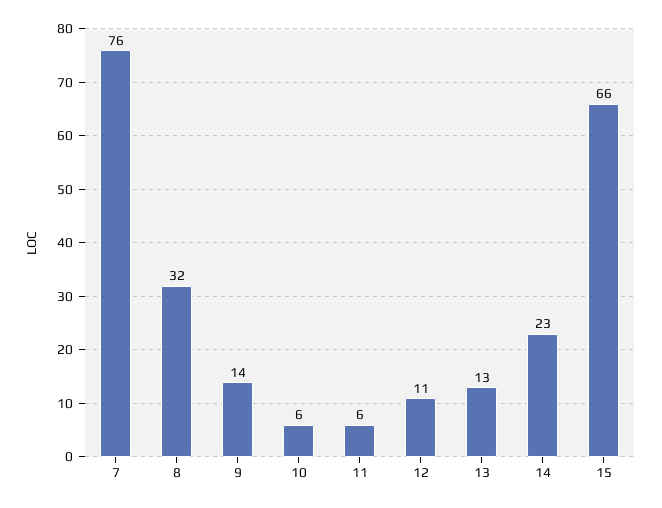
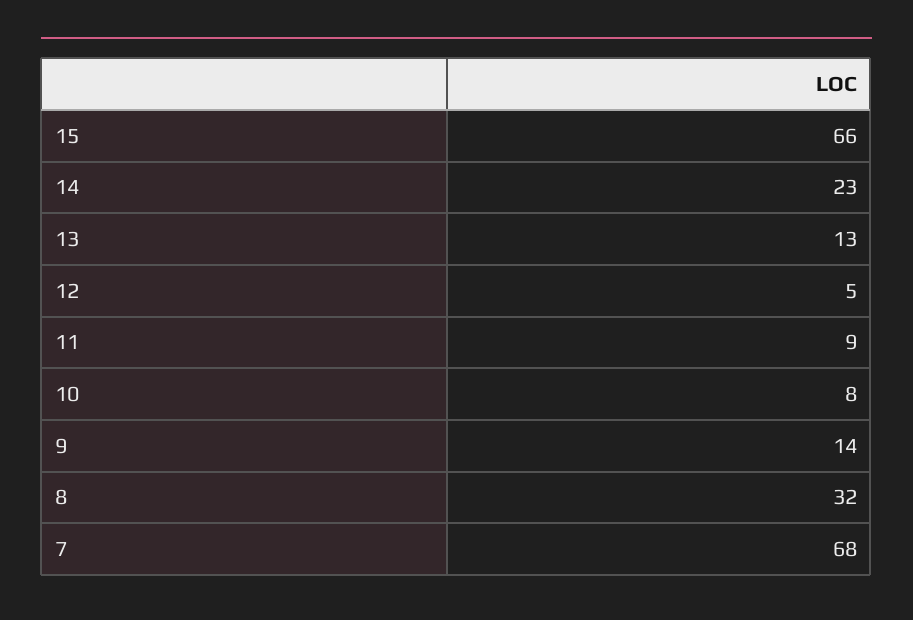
7: 76 -> 68
10: 6 -> 8
11: 6 -> 9
12: 11 -> 5

